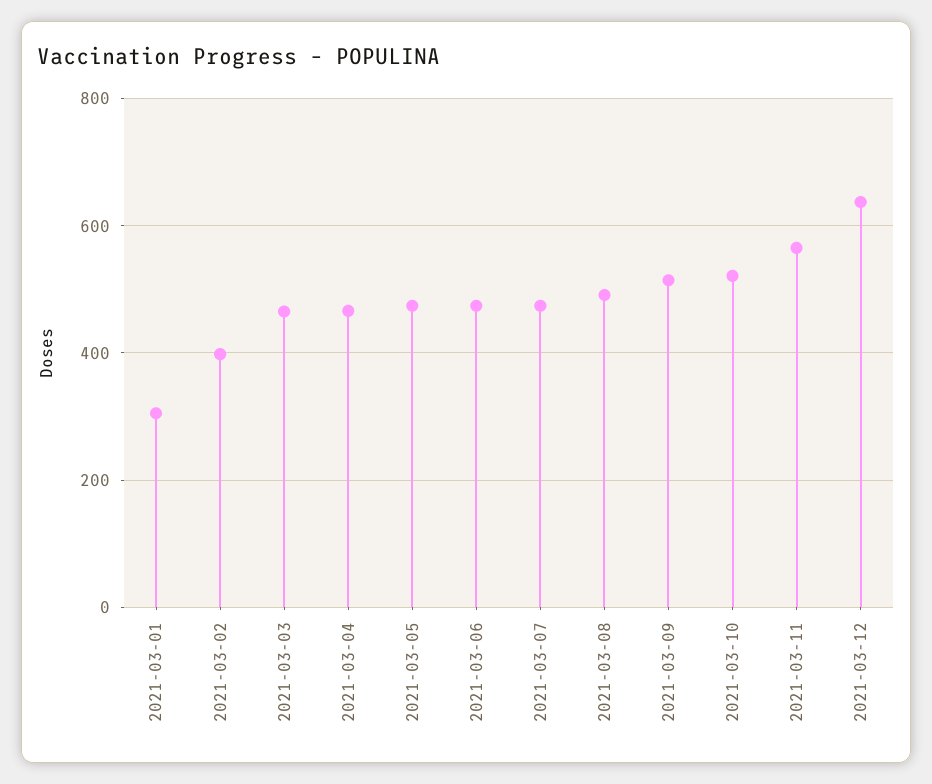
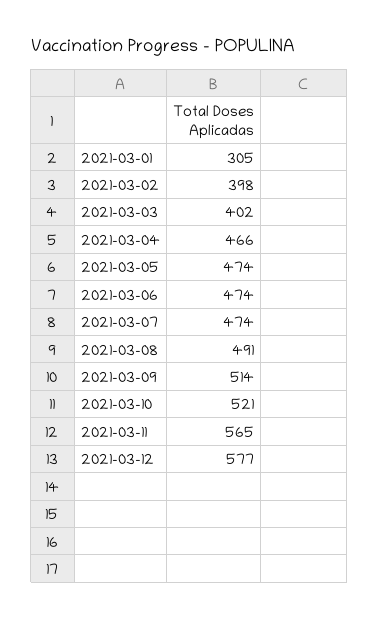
2021-03-03: 460 -> 402
2021-03-12: 640 -> 577

